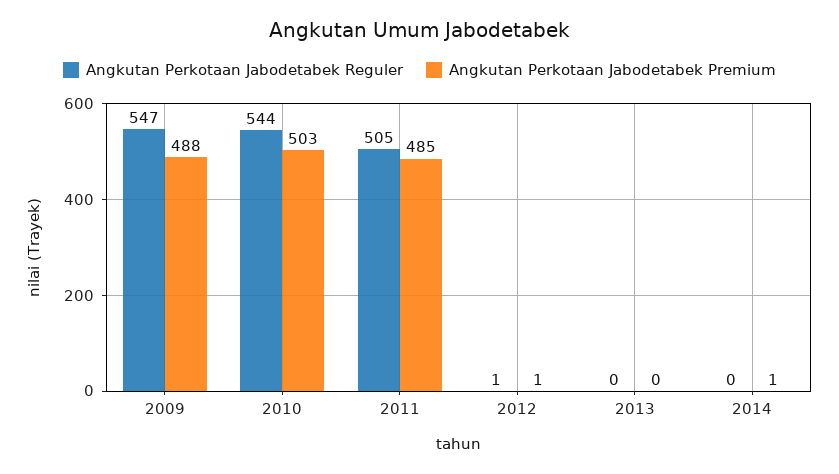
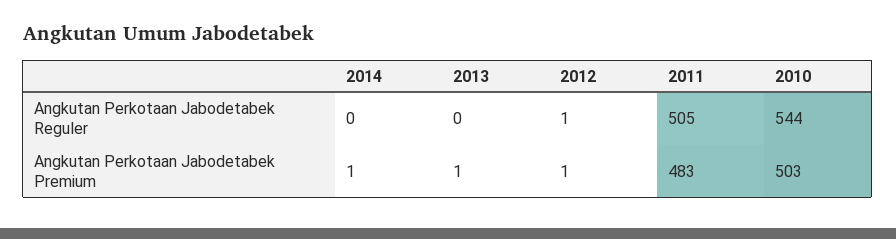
Angkutan Perkotaan Jabodetabek Reguler, 2009: 547 -> none
Angkutan Perkotaan Jabodetabek Premium, 2009: 488 -> none
Angkutan Perkotaan Jabodetabek Premium, 2011: 485 -> 483
Angkutan Perkotaan Jabodetabek Premium, 2013: 0 -> 1

